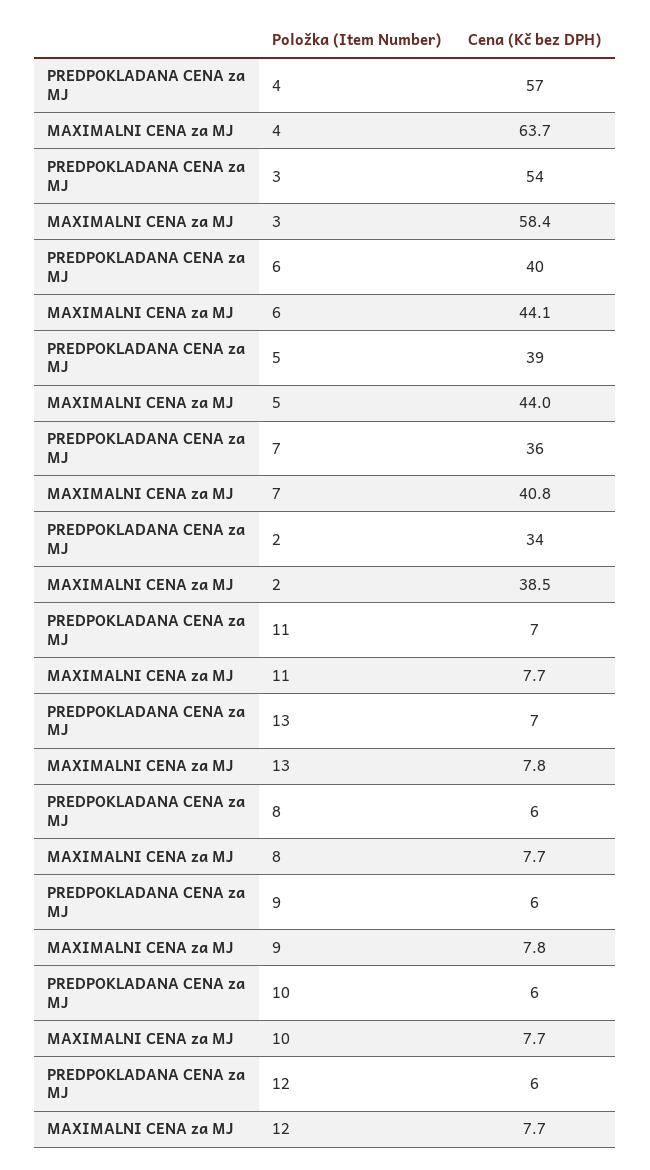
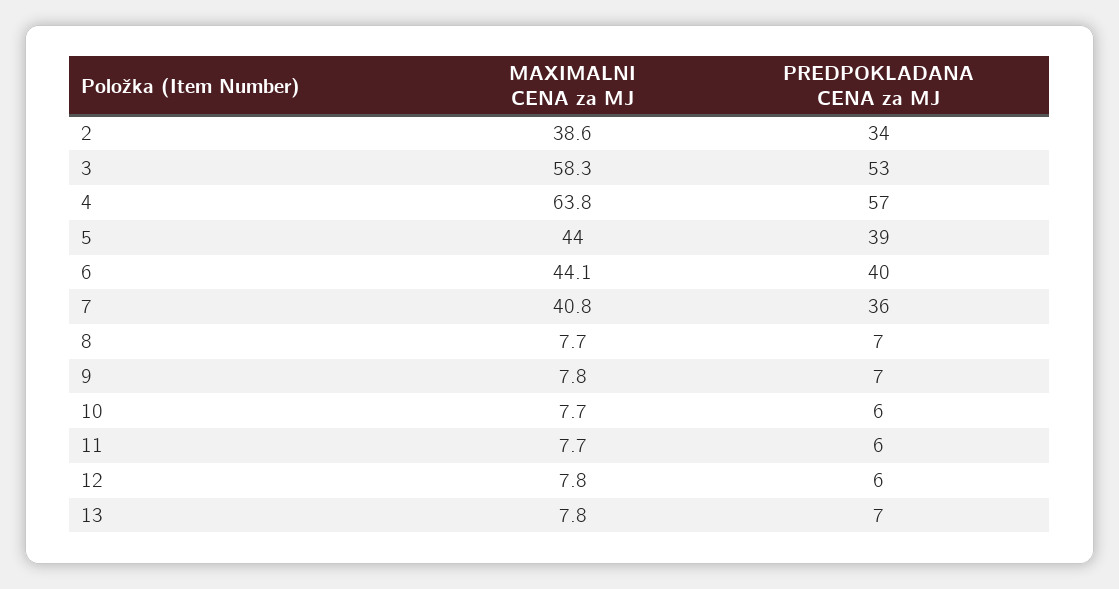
MAXIMALNI CENA za MJ, 4: 63.7 -> 63.8
PREDPOKLADANA CENA za MJ, 3: 54 -> 53
MAXIMALNI CENA za MJ, 3: 58.4 -> 58.3
MAXIMALNI CENA za MJ, 2: 38.5 -> 38.6
PREDPOKLADANA CENA za MJ, 11: 7 -> 6
PREDPOKLADANA CENA za MJ, 8: 6 -> 7
PREDPOKLADANA CENA za MJ, 9: 6 -> 7
MAXIMALNI CENA za MJ, 12: 7.7 -> 7.8

